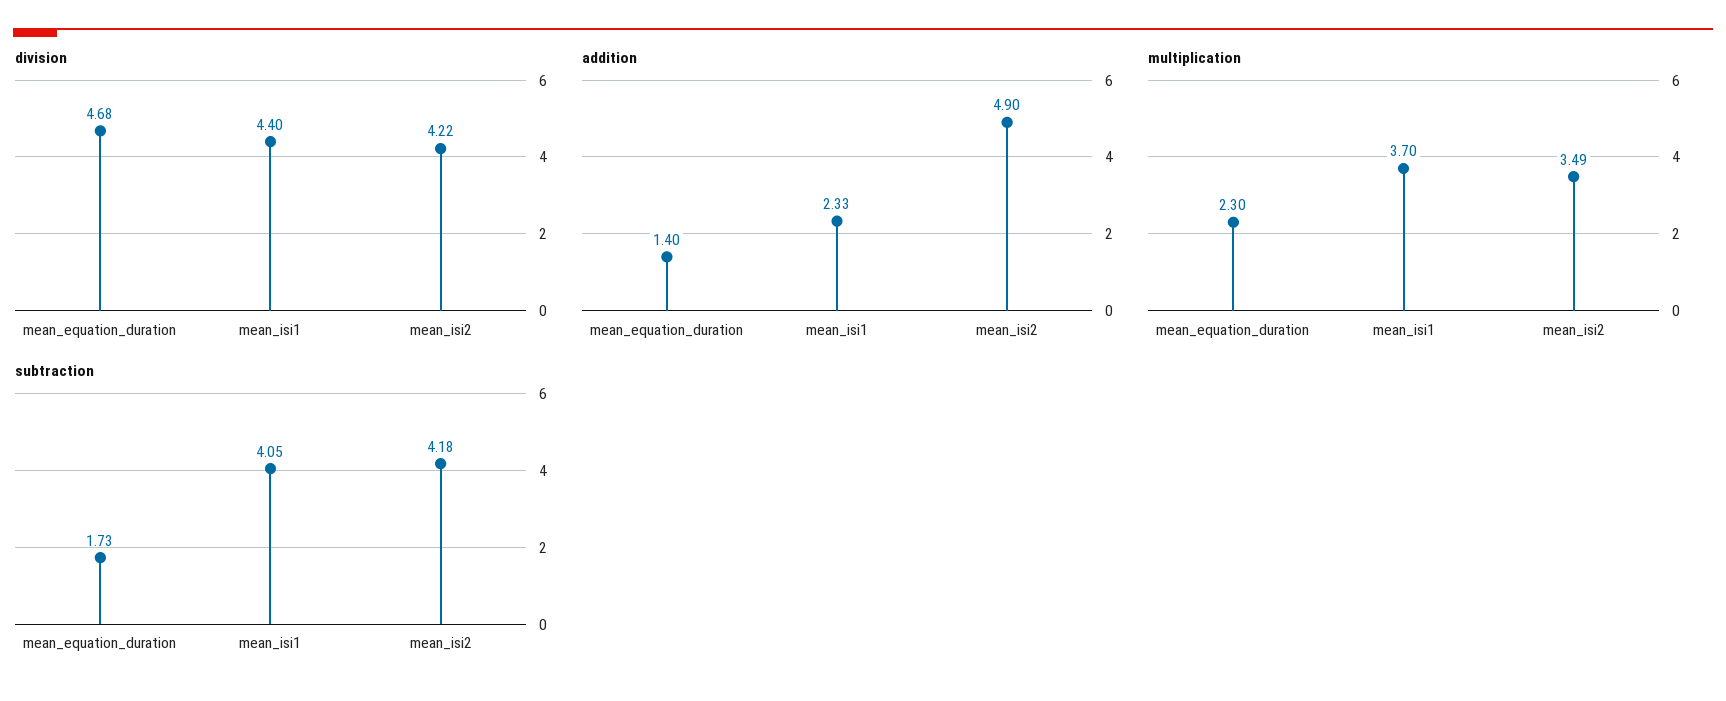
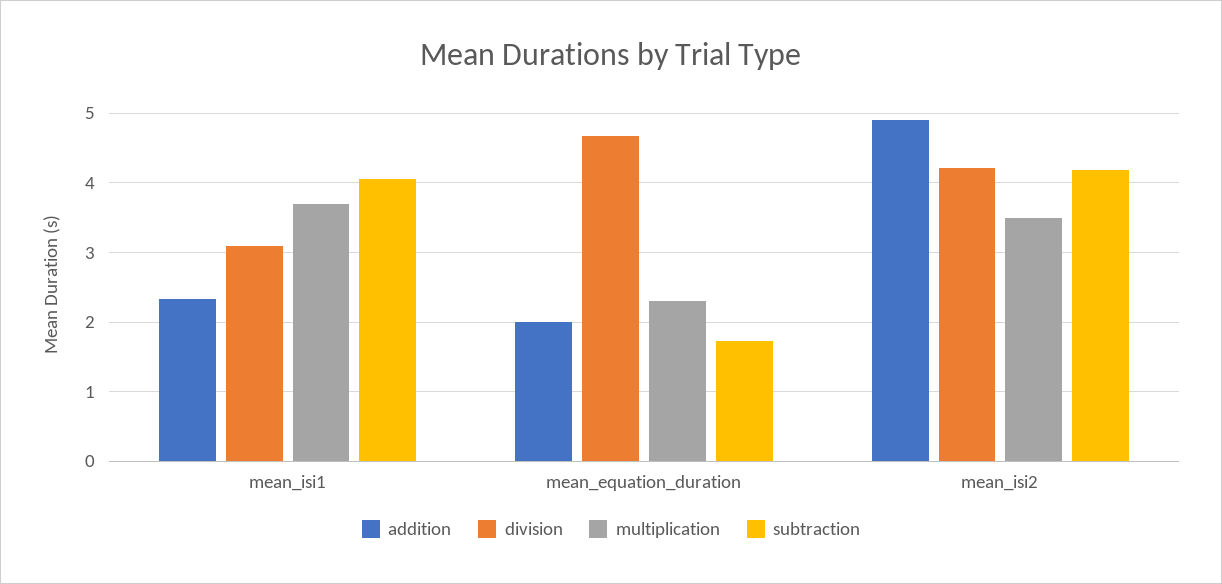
division, mean_isi1: 4.4 -> 3.1
addition, mean_equation_duration: 1.4 -> 2

